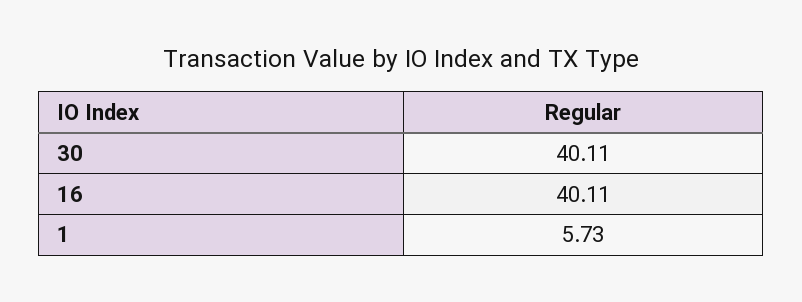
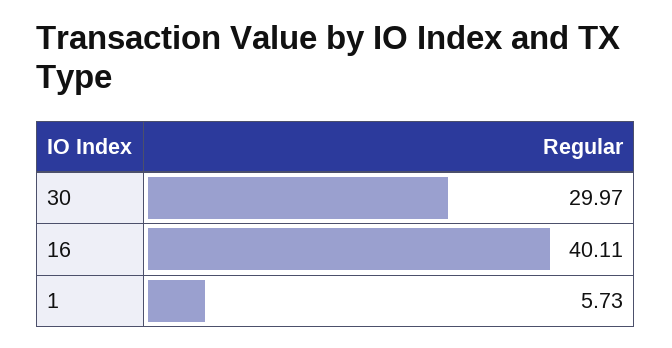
30: 40.11 -> 29.97

